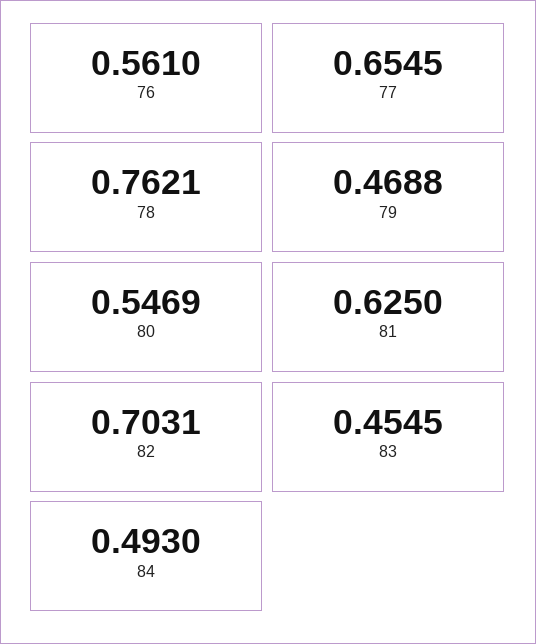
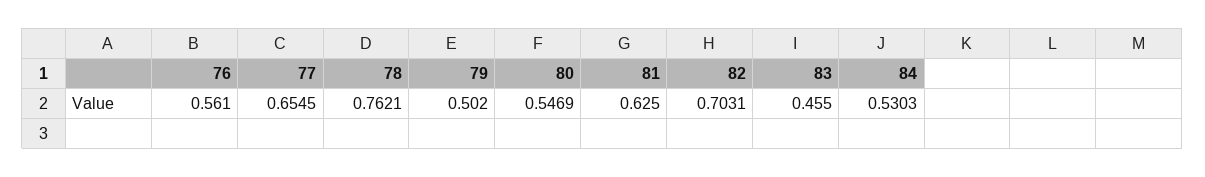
79: 0.4688 -> 0.502
83: 0.4545 -> 0.455
84: 0.493 -> 0.5303

